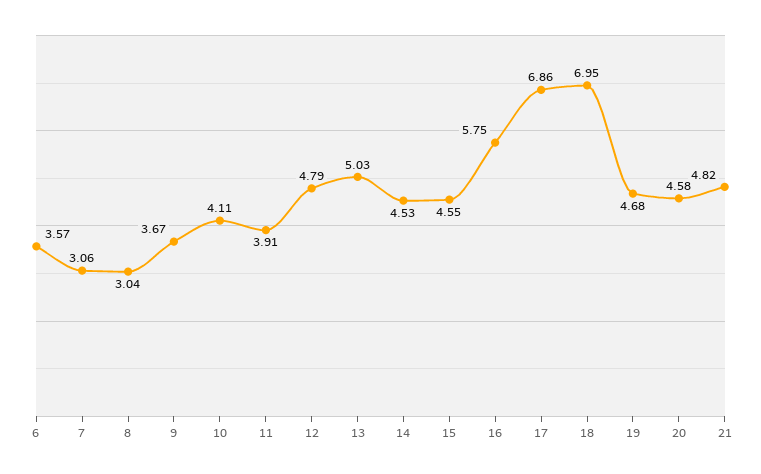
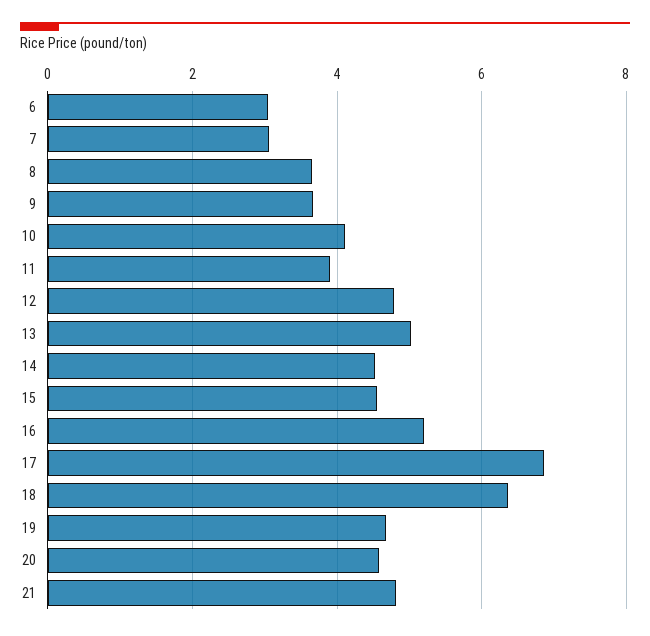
6: 3.57 -> 3
8: 3.04 -> 3.6
16: 5.75 -> 5.2
18: 6.95 -> 6.4

